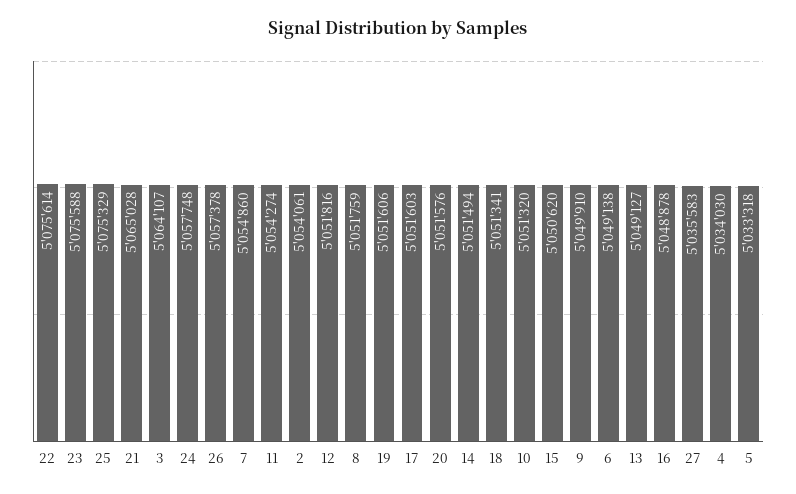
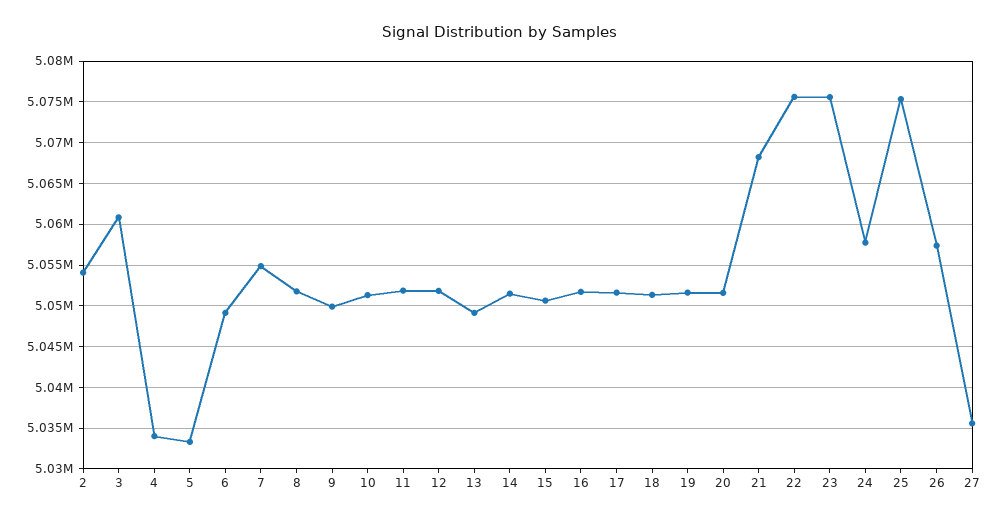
21: 5065028 -> 5068000
3: 5064107 -> 5061000
11: 5054274 -> 5052000
16: 5048878 -> 5052000

